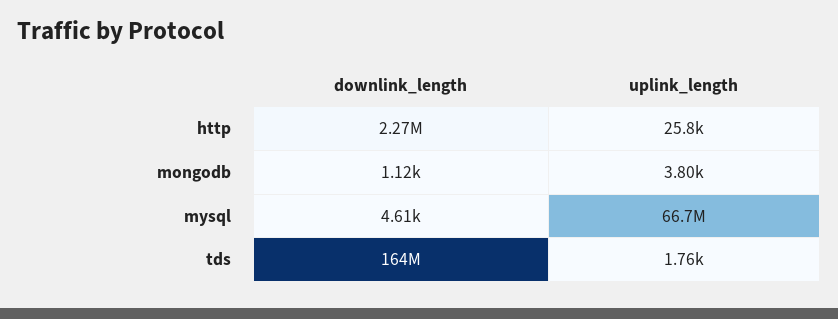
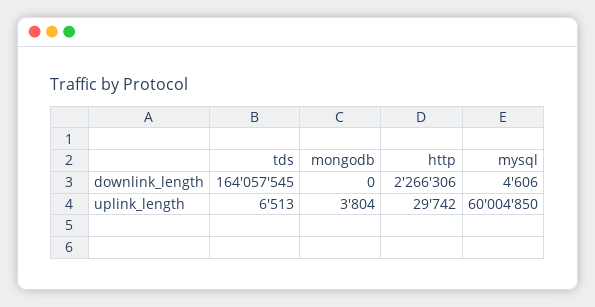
uplink_length, http: 25800 -> 29742
downlink_length, mongodb: 1120 -> 0
uplink_length, mysql: 66700000 -> 60004850
uplink_length, tds: 1760 -> 6513

